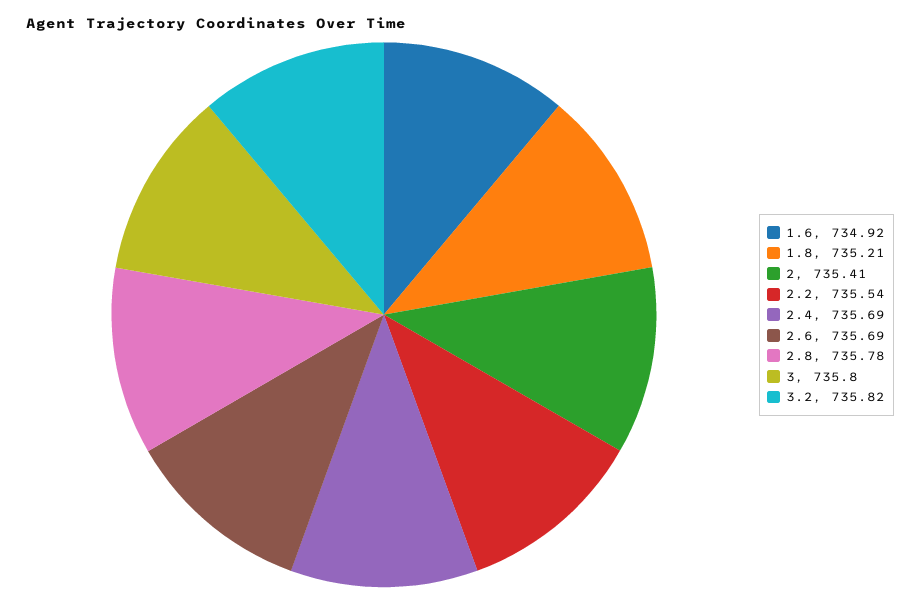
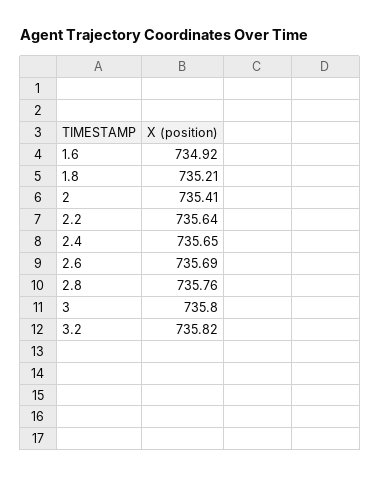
2.2: 735.54 -> 735.64
2.4: 735.69 -> 735.65
2.8: 735.78 -> 735.76

